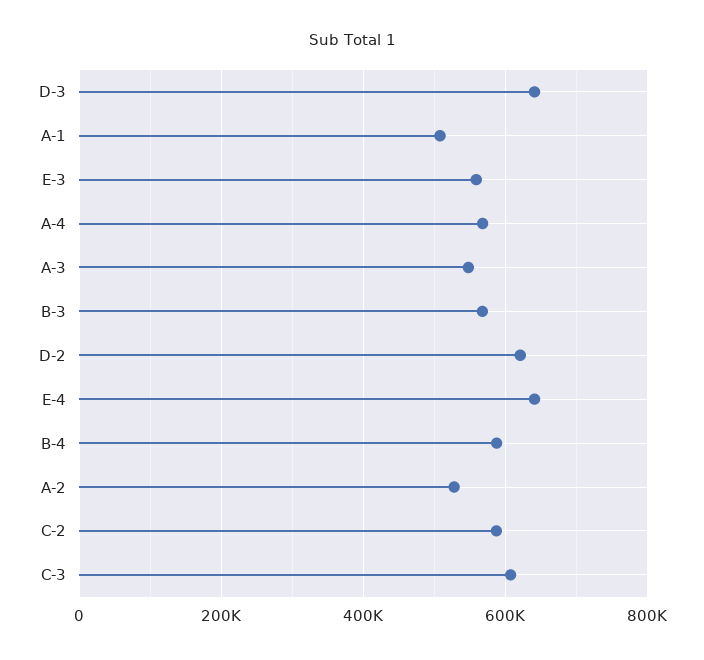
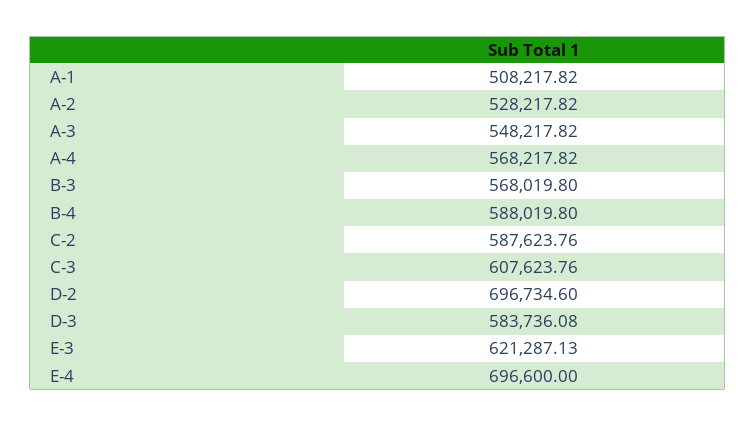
D-3: 640000 -> 583736.08
E-3: 560000 -> 621287.13
D-2: 620000 -> 696734.6
E-4: 640000 -> 696600

